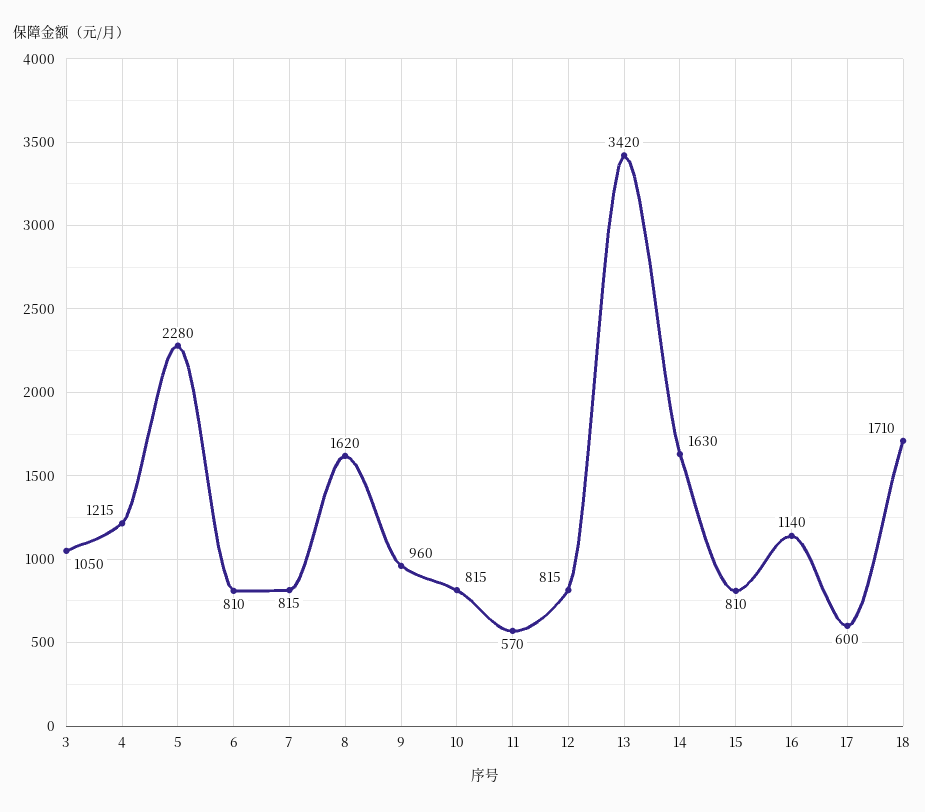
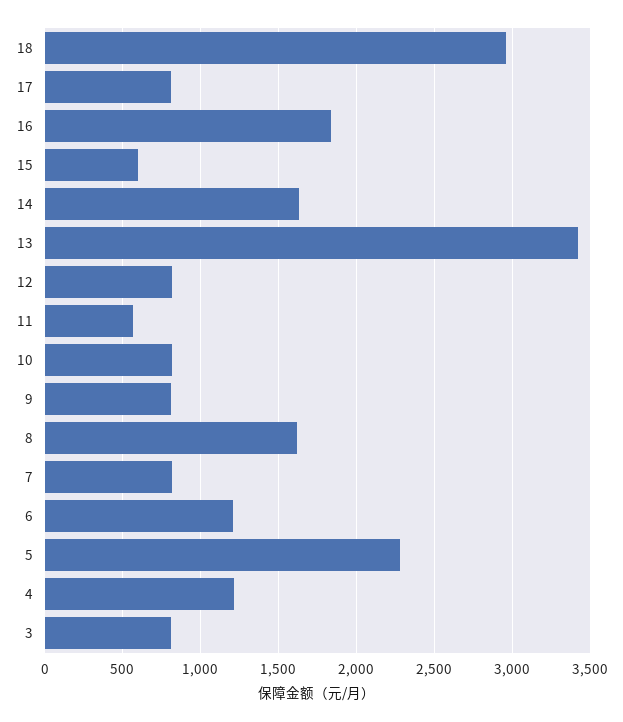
3: 1050 -> 800
6: 810 -> 1200
9: 960 -> 800
15: 810 -> 600
16: 1140 -> 1850
17: 600 -> 800
18: 1710 -> 2950

